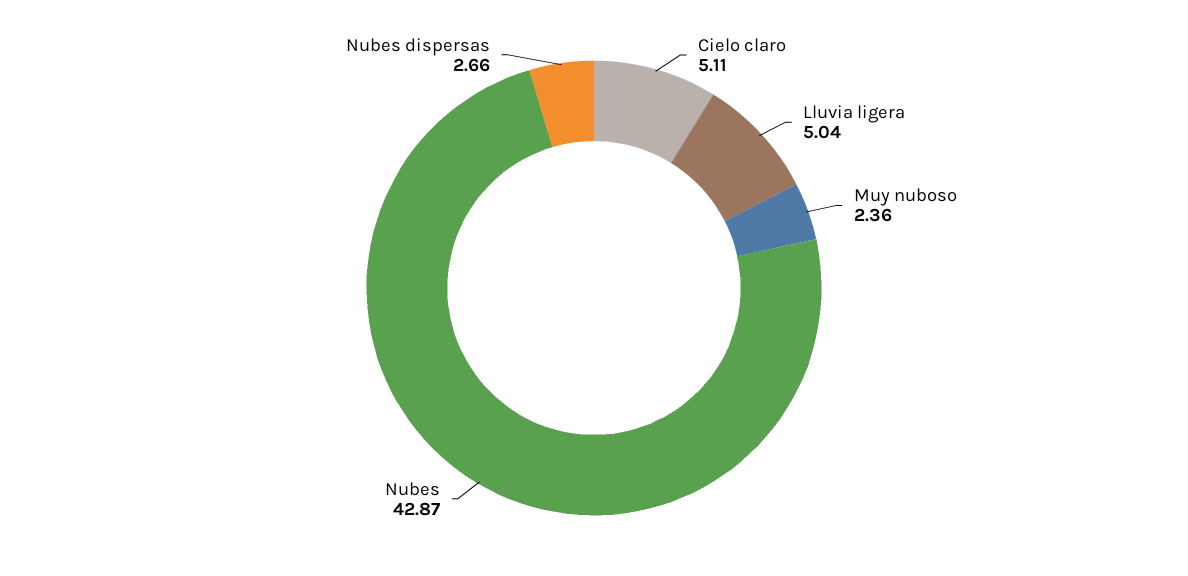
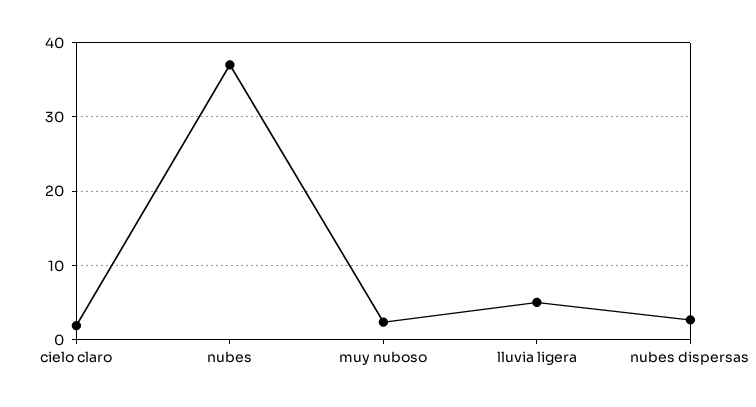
Cielo claro: 5.11 -> 2
Nubes: 42.87 -> 37

